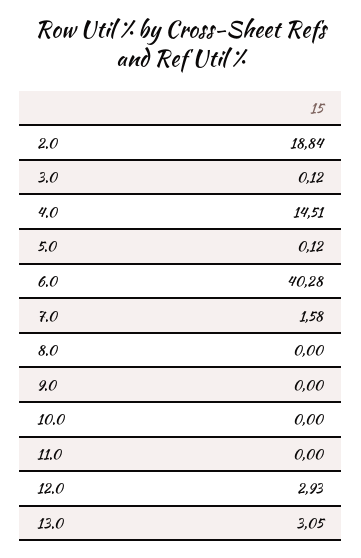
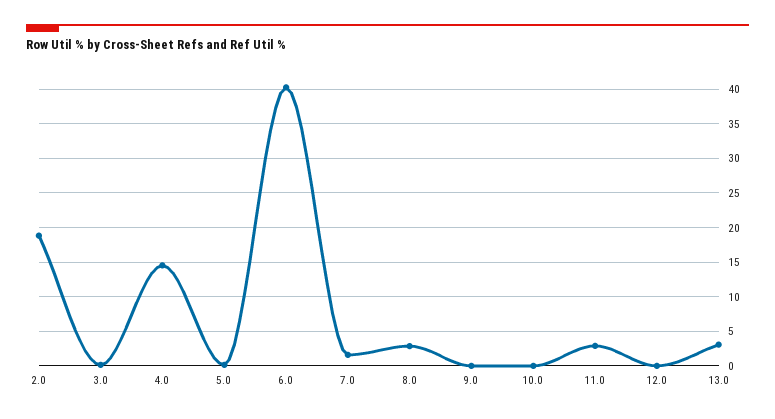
8.0: 0 -> 3
11.0: 0 -> 3
12.0: 2.93 -> 0

